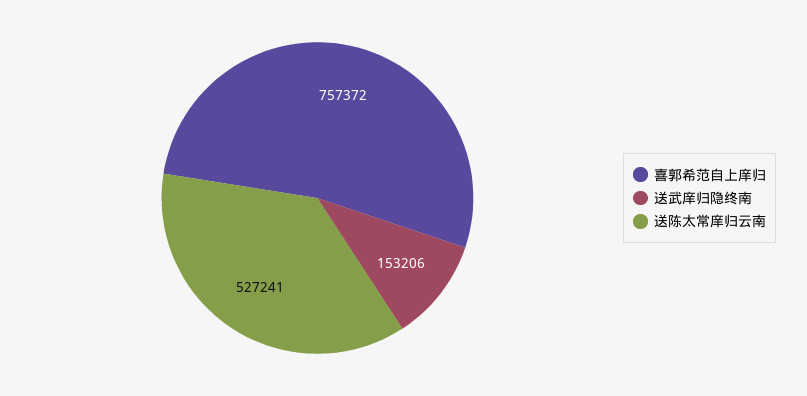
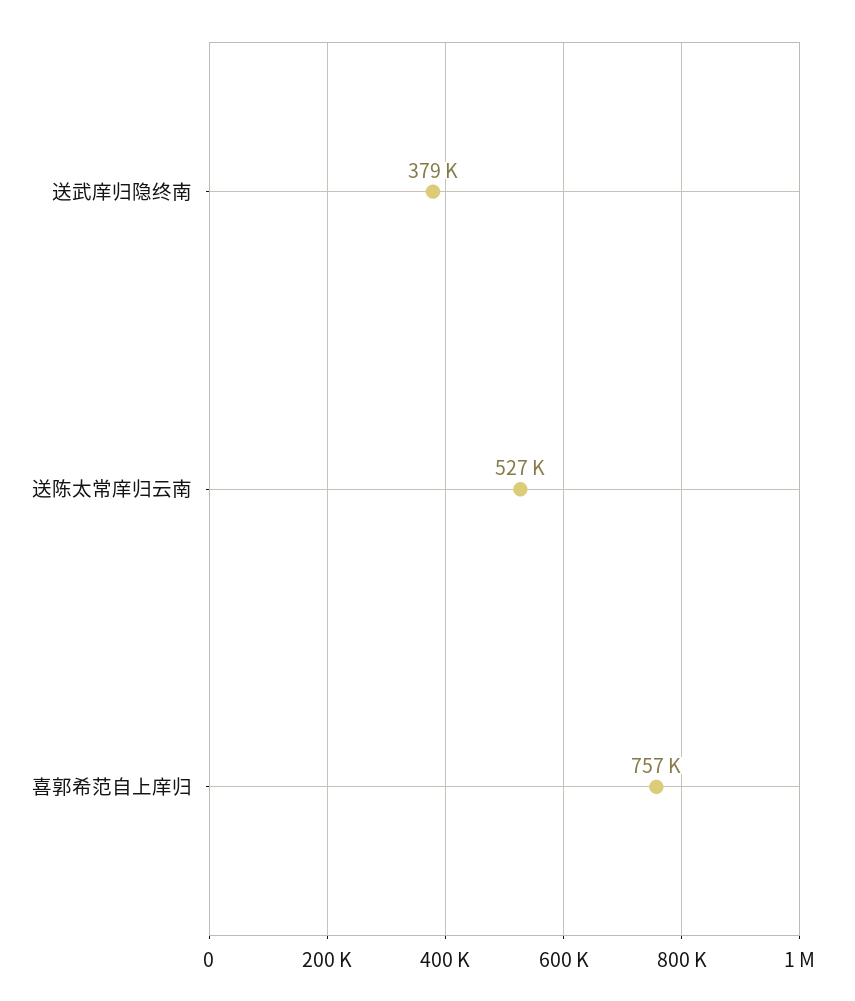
送武庠归隐终南: 153206 -> 379000

